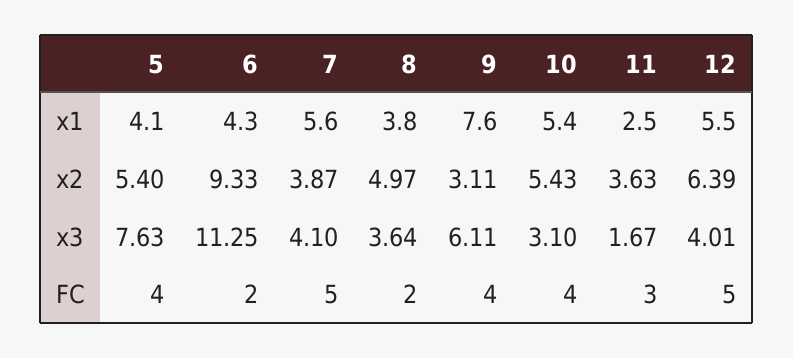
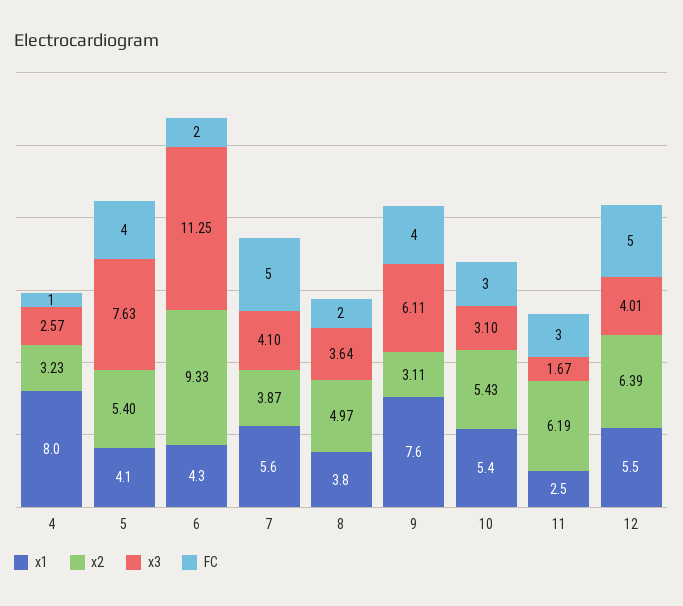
x2, 11: 3.63 -> 6.19
FC, 10: 4 -> 3
x1, 4: none -> 8
x2, 4: none -> 3.23
x3, 4: none -> 2.57
FC, 4: none -> 1

